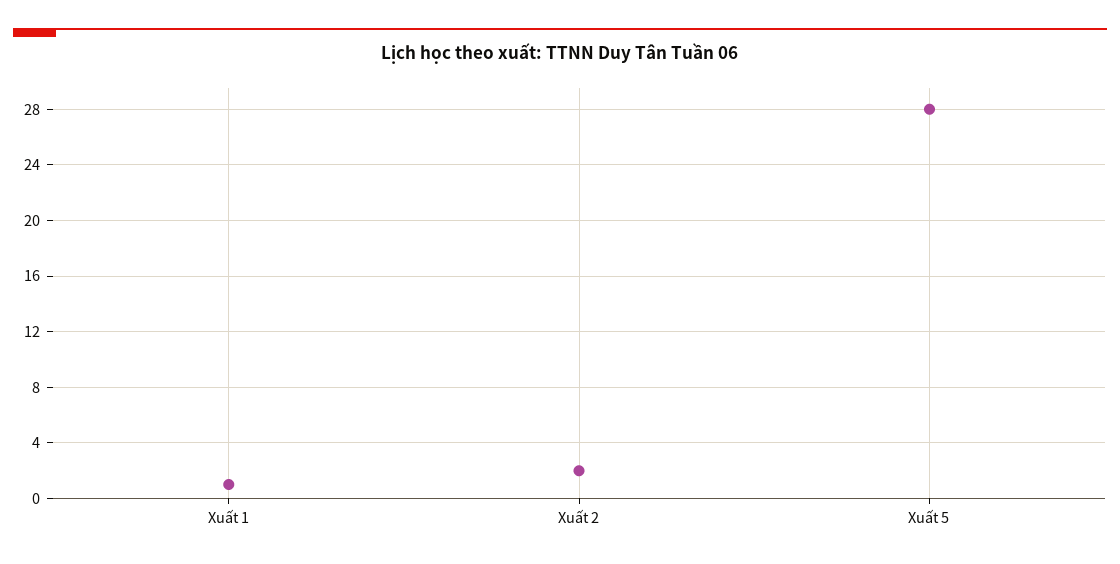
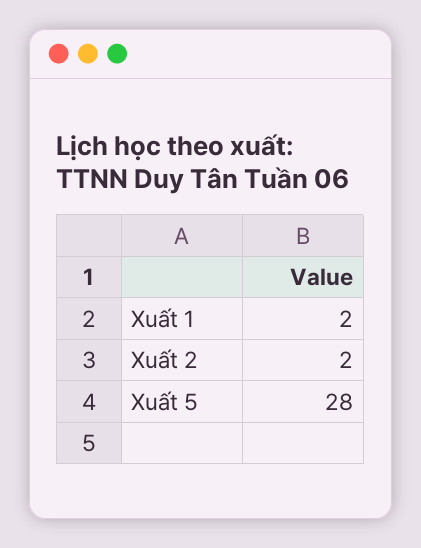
Xuất 1: 1 -> 2

